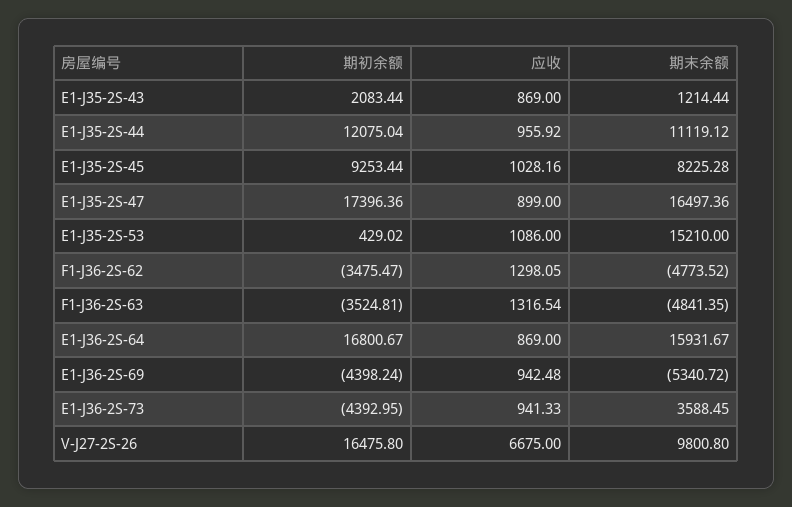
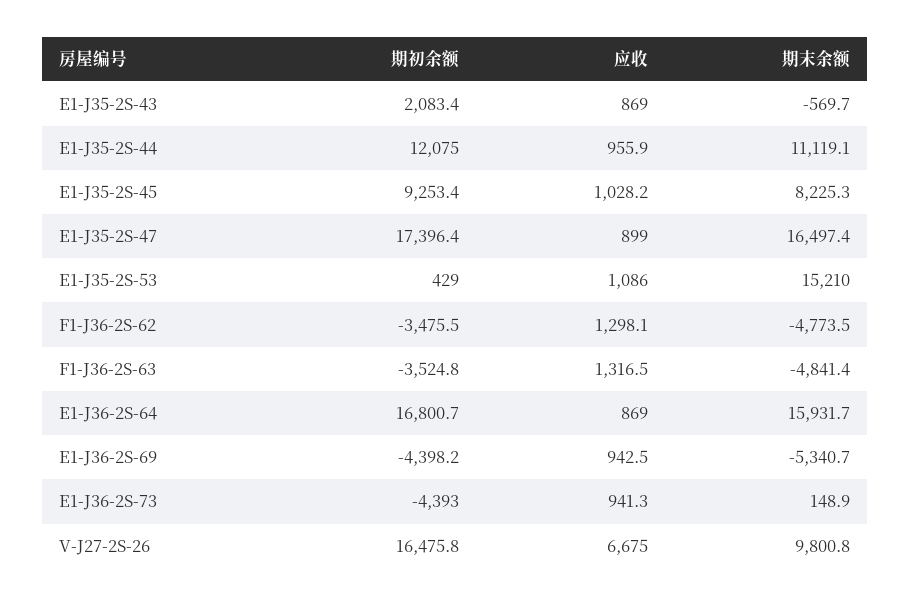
期末余额, E1-J35-2S-43: 1214.44 -> -569.7
期末余额, E1-J36-2S-73: 3588.45 -> 148.9

